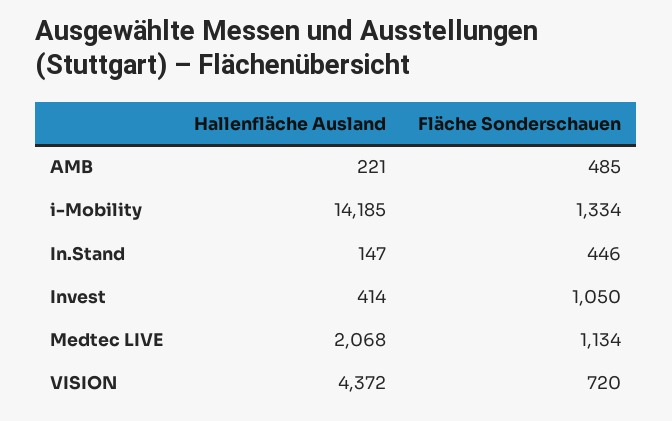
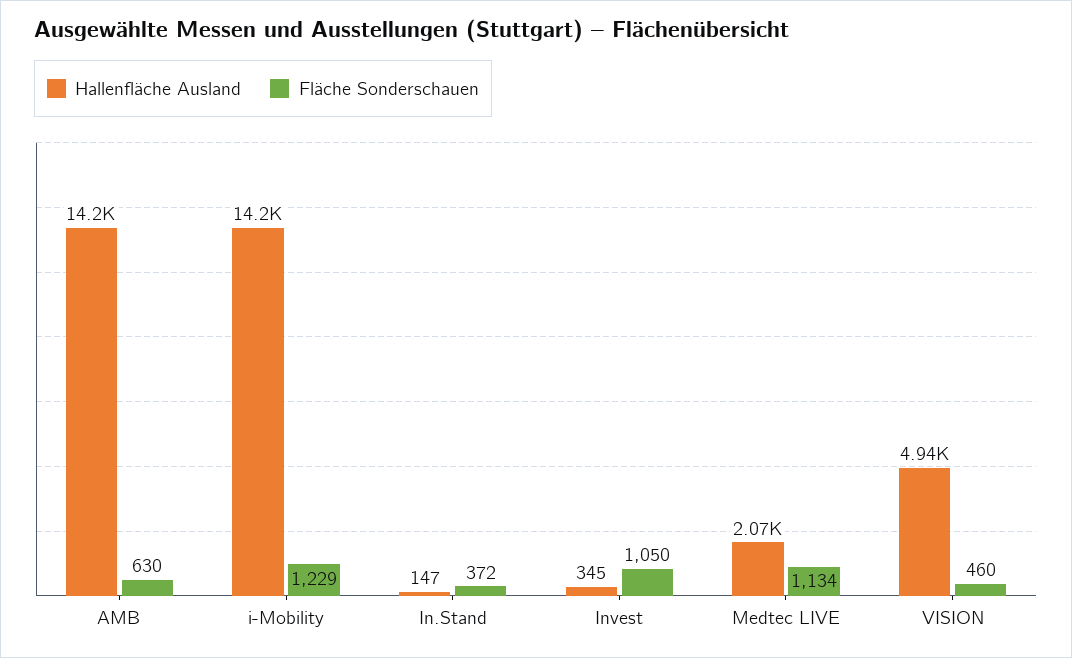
Hallenfläche Ausland, AMB: 221 -> 14200
Fläche Sonderschauen, AMB: 485 -> 630
Fläche Sonderschauen, i-Mobility: 1334 -> 1229
Fläche Sonderschauen, In.Stand: 446 -> 372
Hallenfläche Ausland, Invest: 414 -> 345
Hallenfläche Ausland, VISION: 4372 -> 4940
Fläche Sonderschauen, VISION: 720 -> 460

